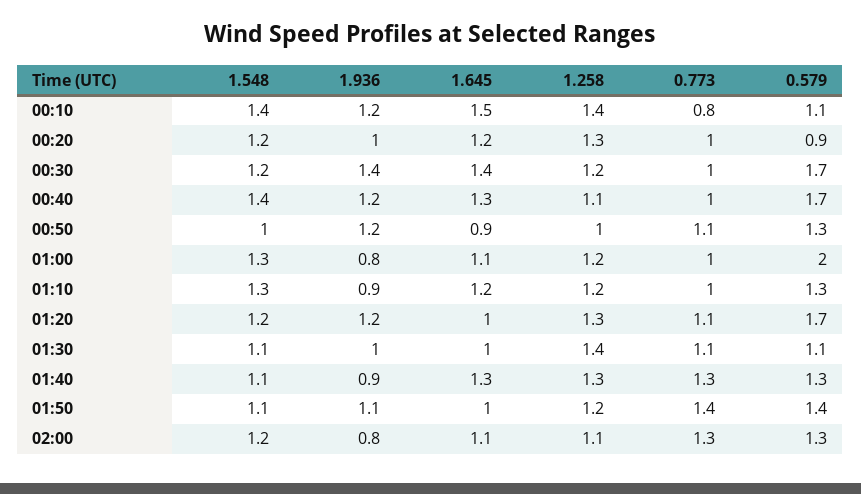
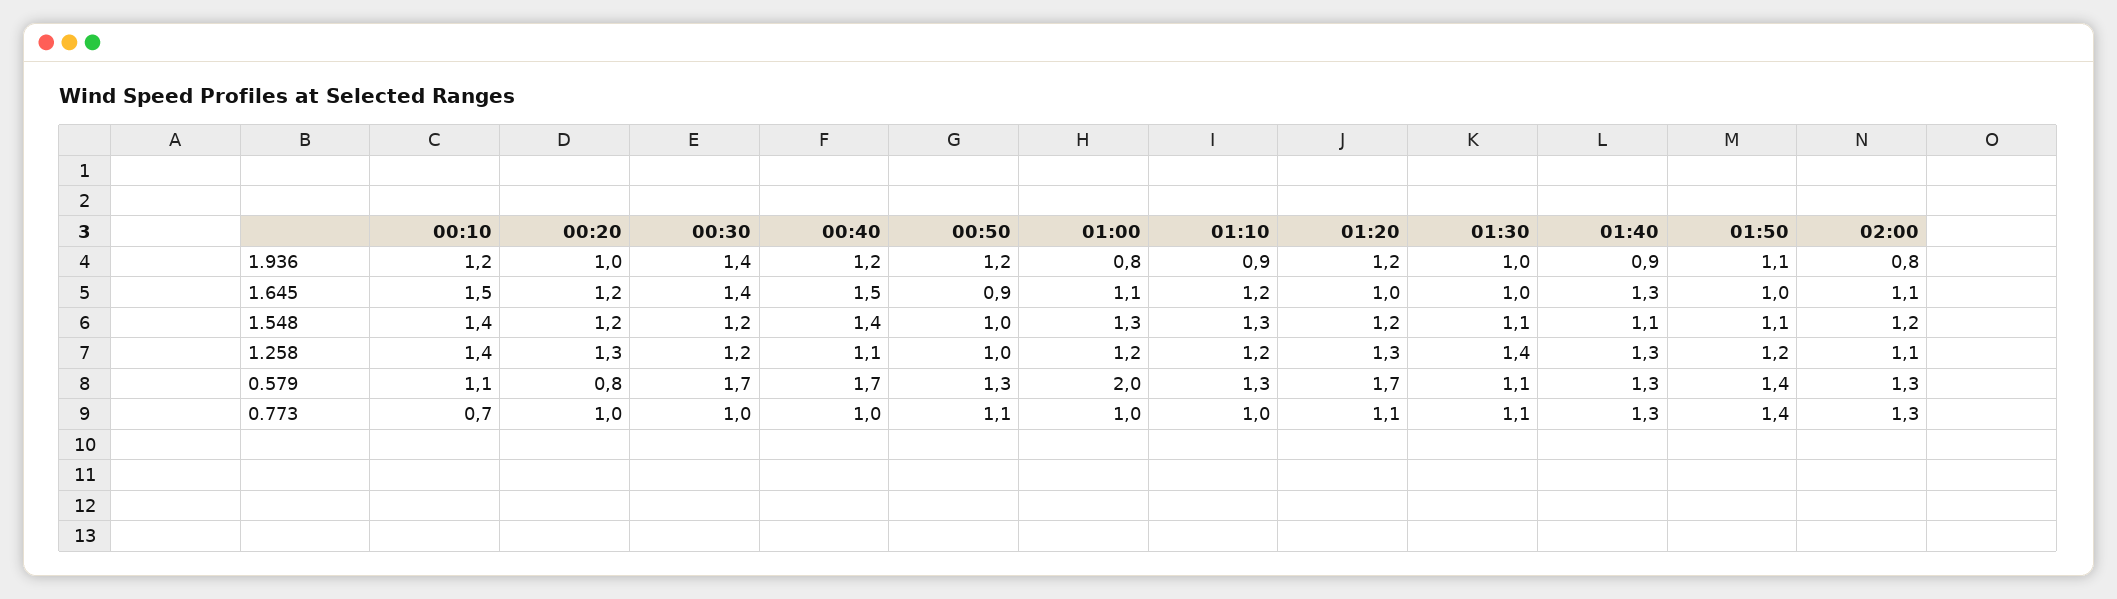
0.773, 00:10: 0.8 -> 0.7
0.579, 00:20: 0.9 -> 0.8
1.645, 00:40: 1.3 -> 1.5

